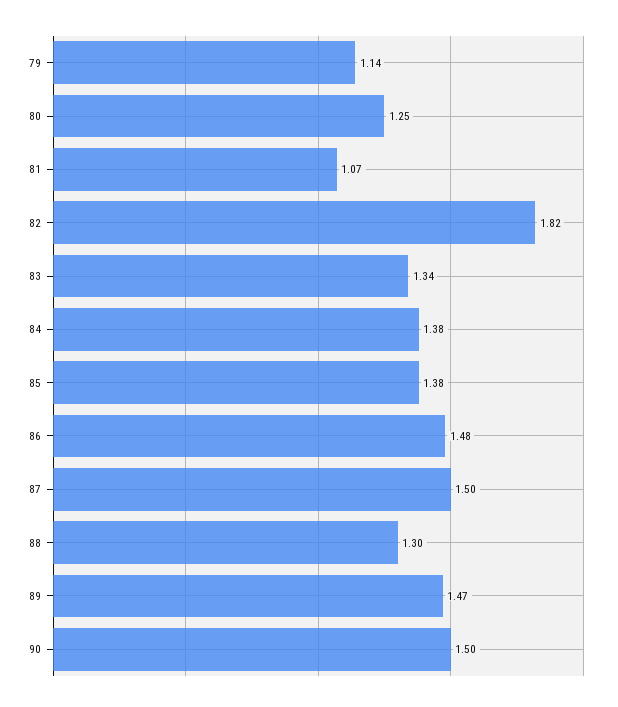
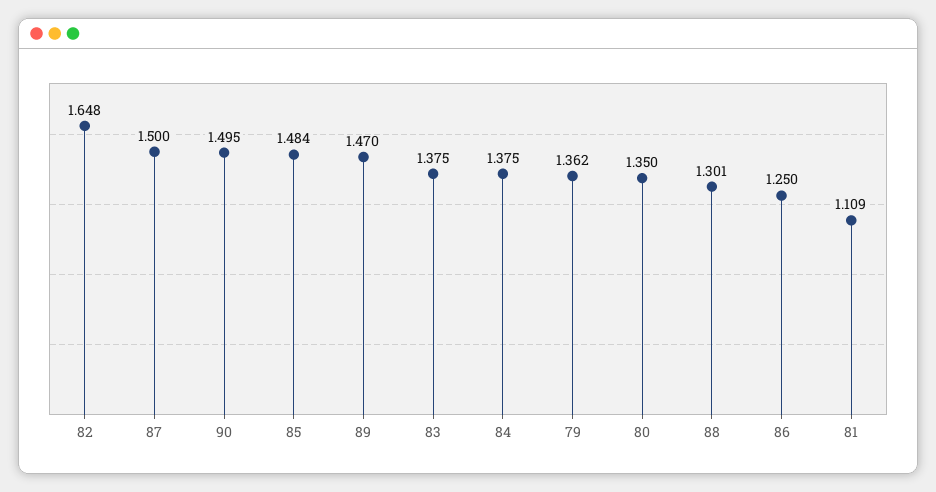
79: 1.14 -> 1.362
80: 1.25 -> 1.35
81: 1.07 -> 1.109
82: 1.82 -> 1.648
83: 1.34 -> 1.375
85: 1.38 -> 1.484
86: 1.48 -> 1.25

